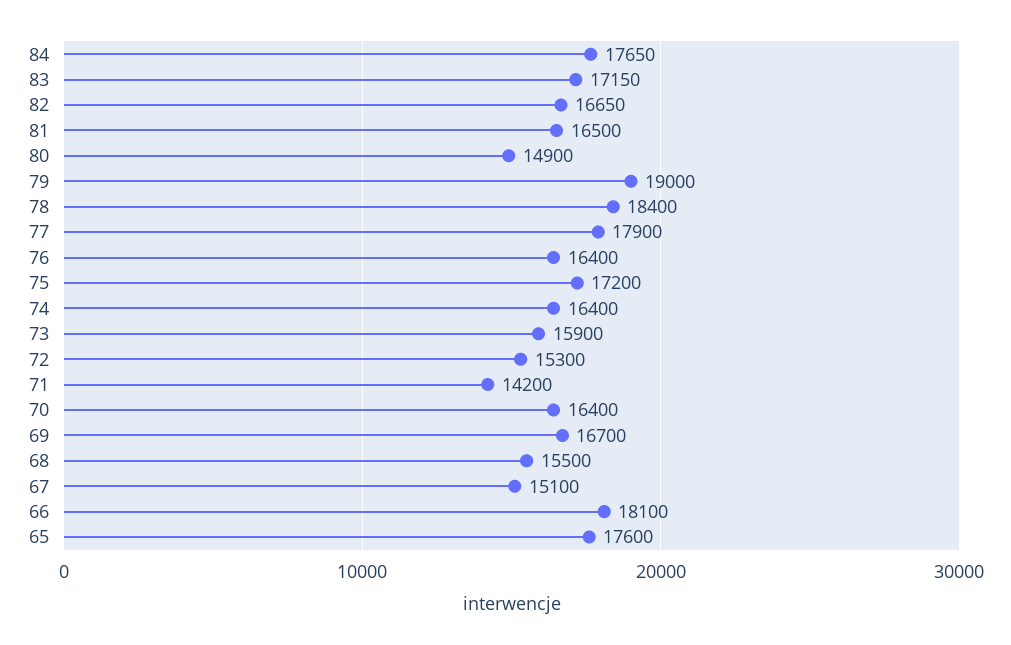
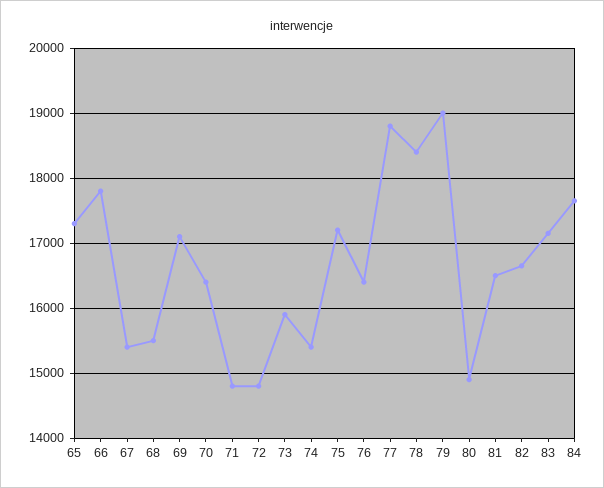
77: 17900 -> 18800
74: 16400 -> 15400
72: 15300 -> 14800
71: 14200 -> 14800
69: 16700 -> 17100
67: 15100 -> 15400
66: 18100 -> 17800
65: 17600 -> 17300

